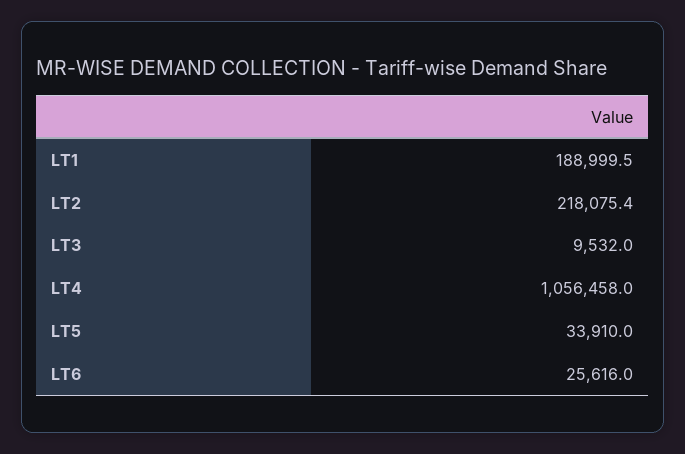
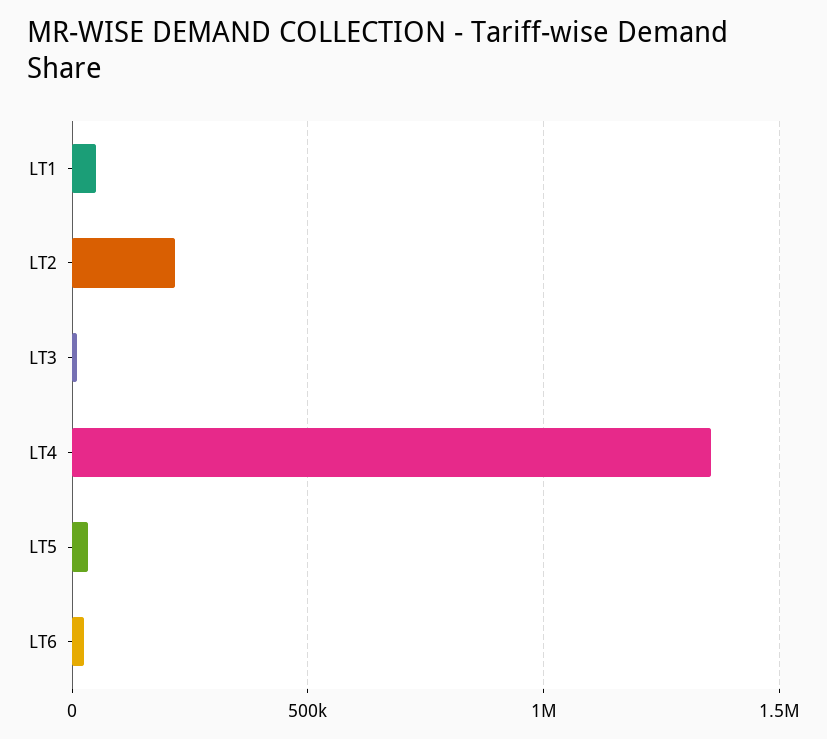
LT1: 188999.5 -> 50000
LT4: 1056458 -> 1350000

